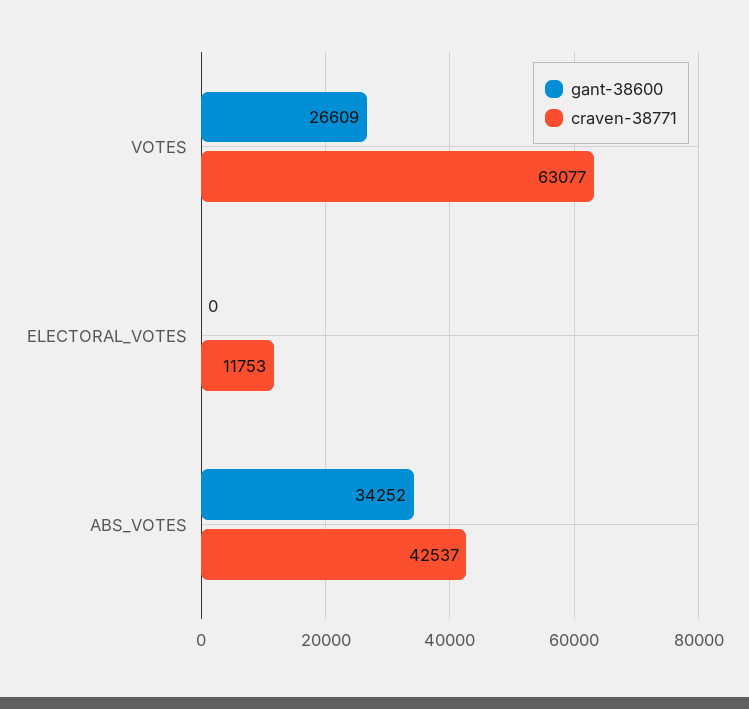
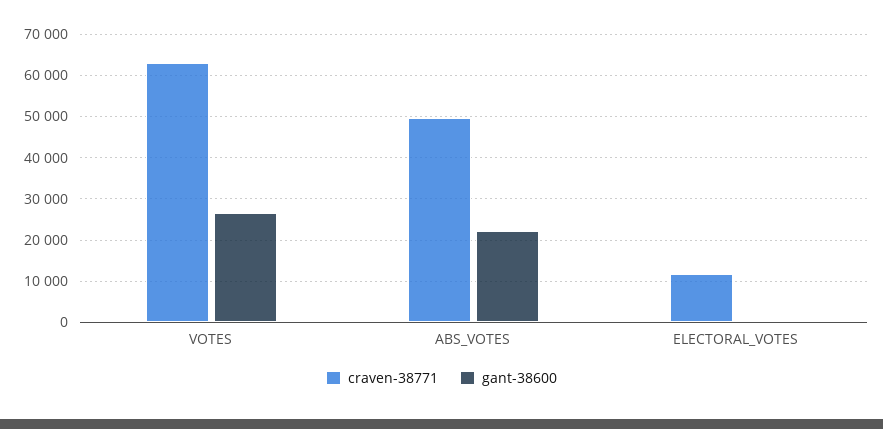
gant-38600, ABS_VOTES: 34252 -> 22000
craven-38771, ABS_VOTES: 42537 -> 50000

